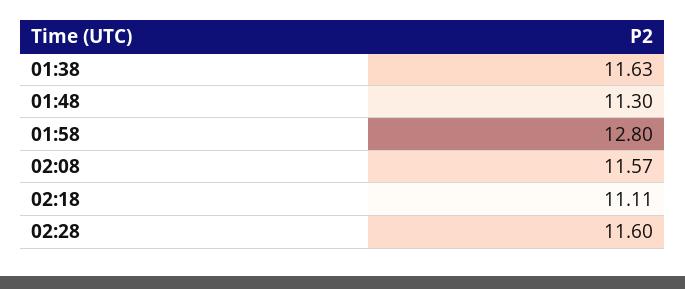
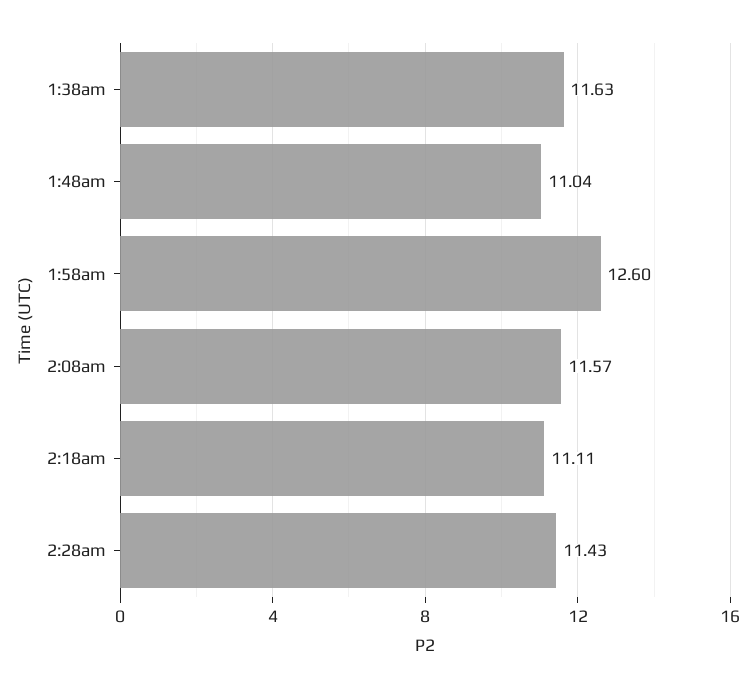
01:48: 11.3 -> 11.04
01:58: 12.8 -> 12.6
02:28: 11.6 -> 11.43

